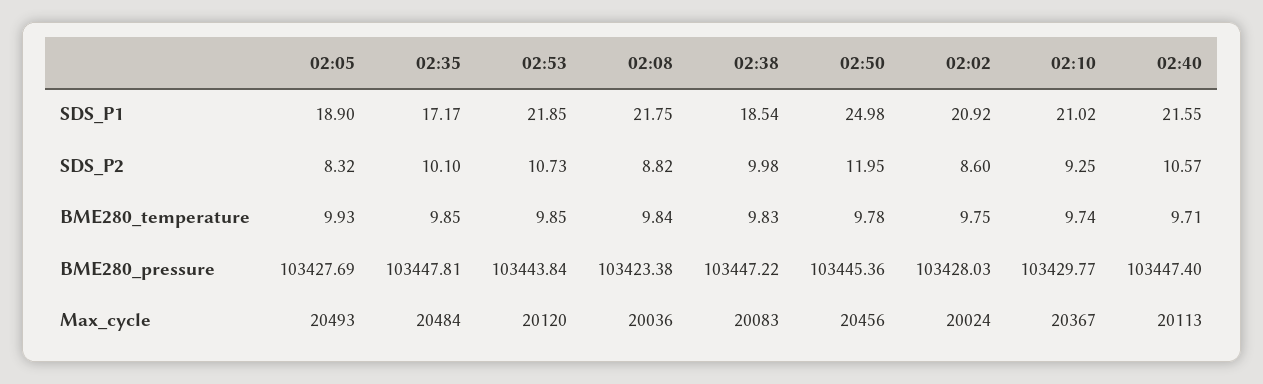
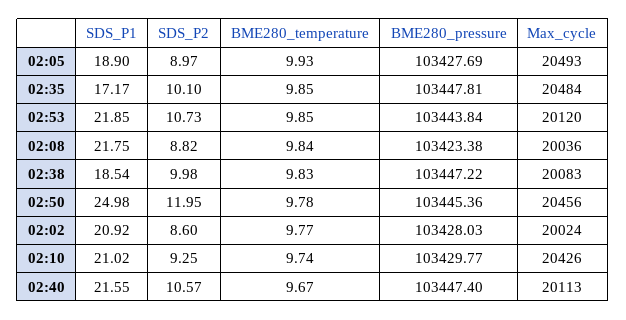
02:05, SDS_P2: 8.32 -> 8.97
02:02, BME280_temperature: 9.75 -> 9.77
02:40, BME280_temperature: 9.71 -> 9.67
02:10, Max_cycle: 20367 -> 20426

